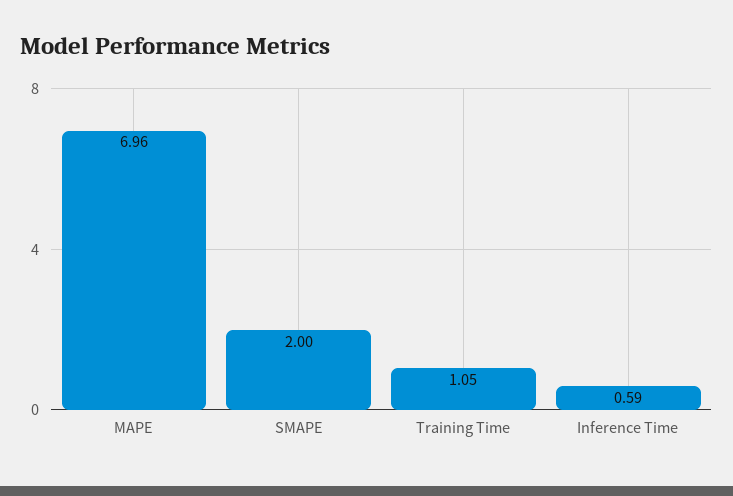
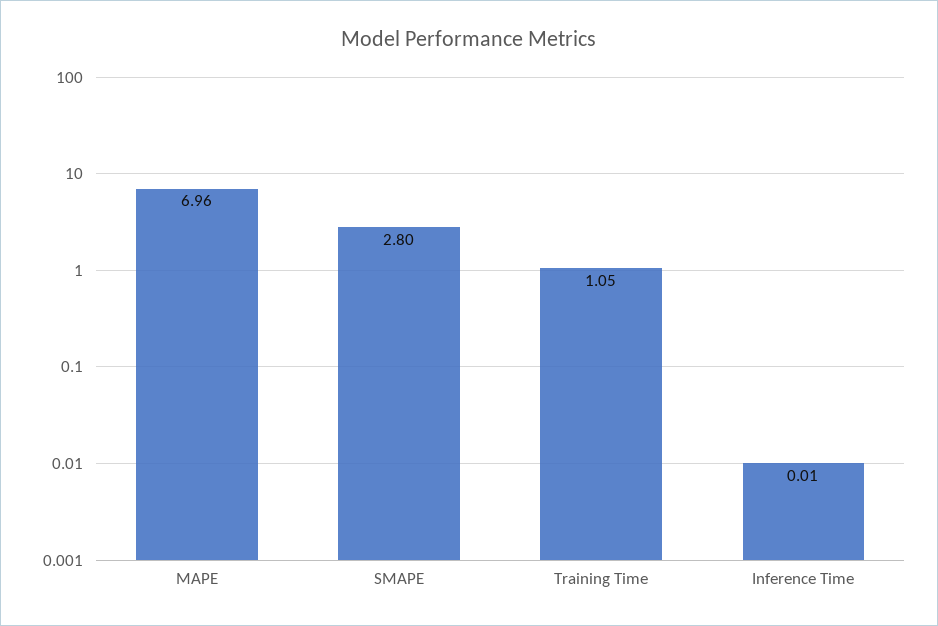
SMAPE: 2 -> 2.8
Inference Time: 0.59 -> 0.01

